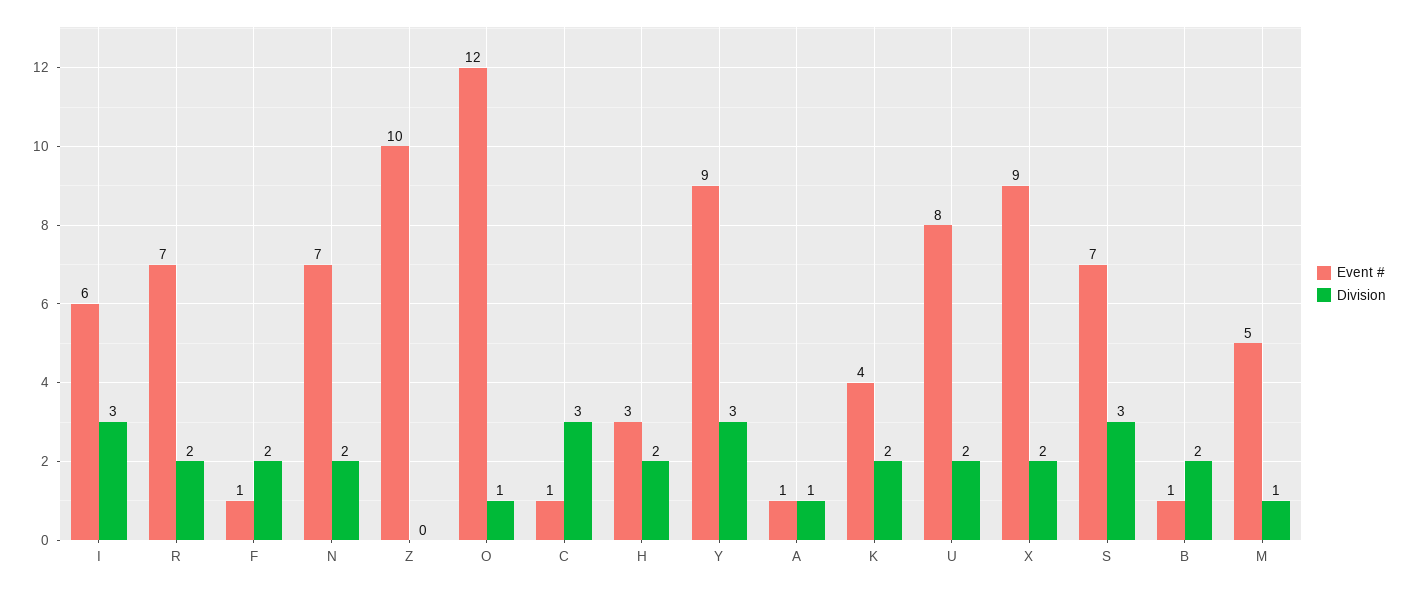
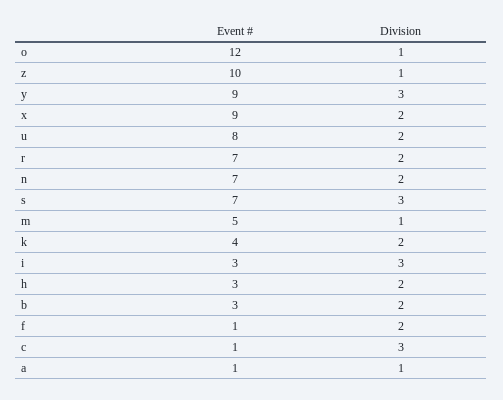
Event #, I: 6 -> 3
Division, Z: 0 -> 1
Event #, B: 1 -> 3

